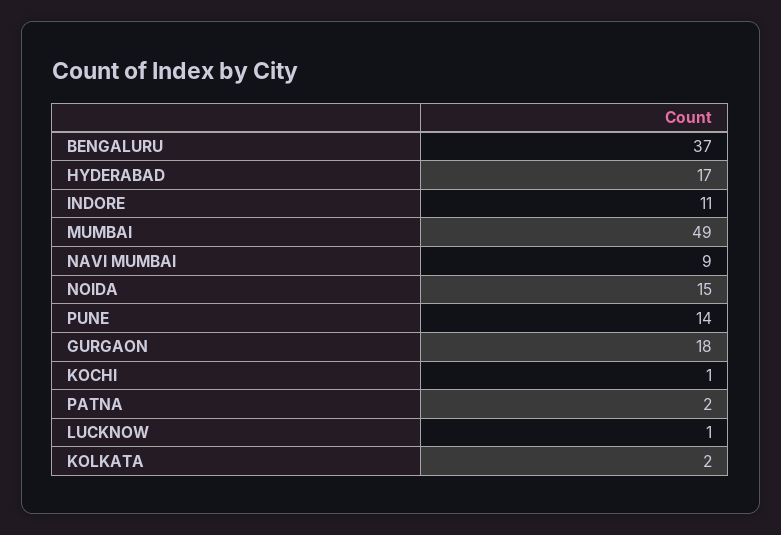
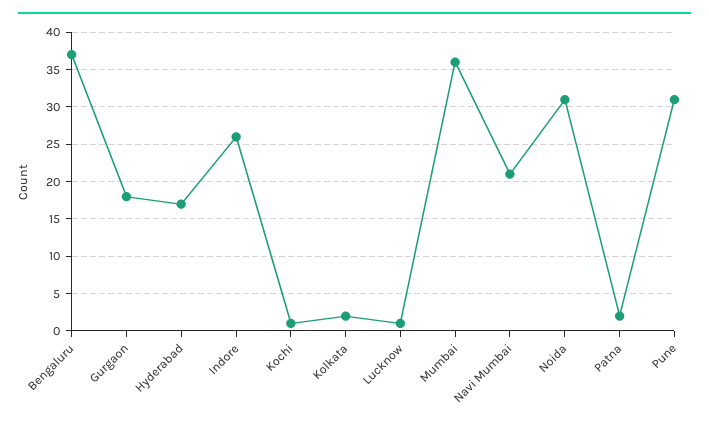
INDORE: 11 -> 26
MUMBAI: 49 -> 36
NAVI MUMBAI: 9 -> 21
NOIDA: 15 -> 31
PUNE: 14 -> 31

